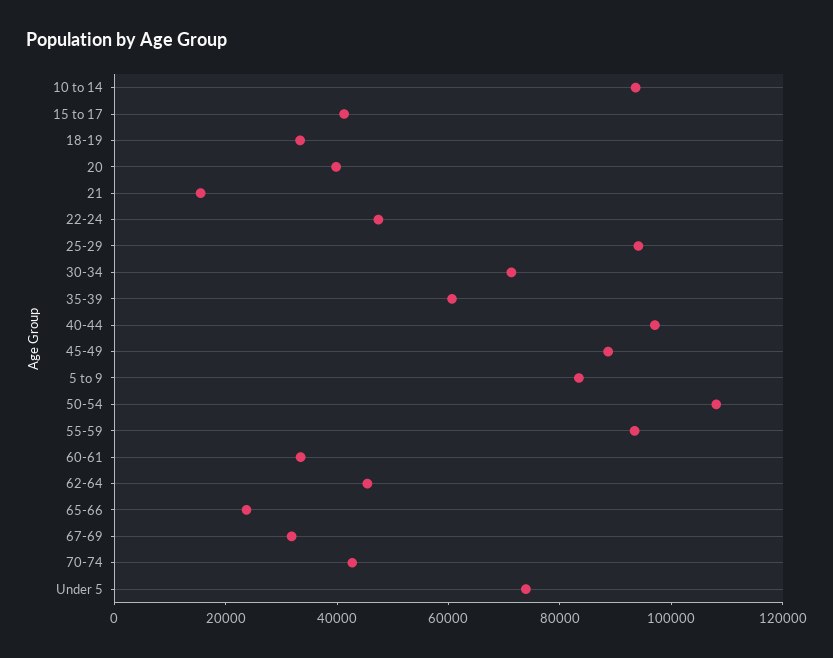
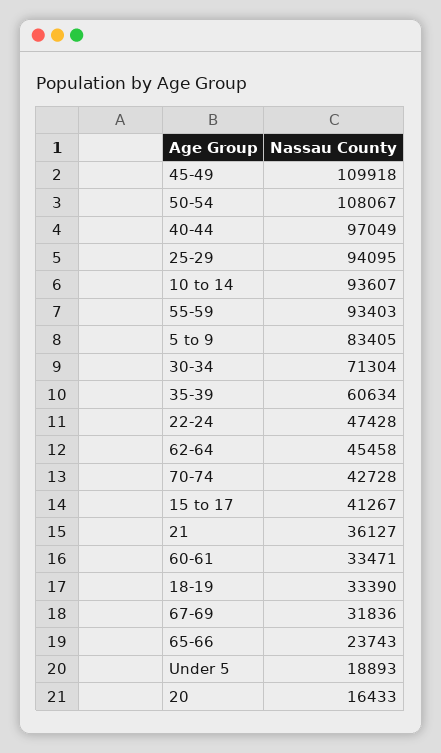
20: 40000 -> 16433
21: 15000 -> 36127
45-49: 90000 -> 109918
Under 5: 75000 -> 18893

